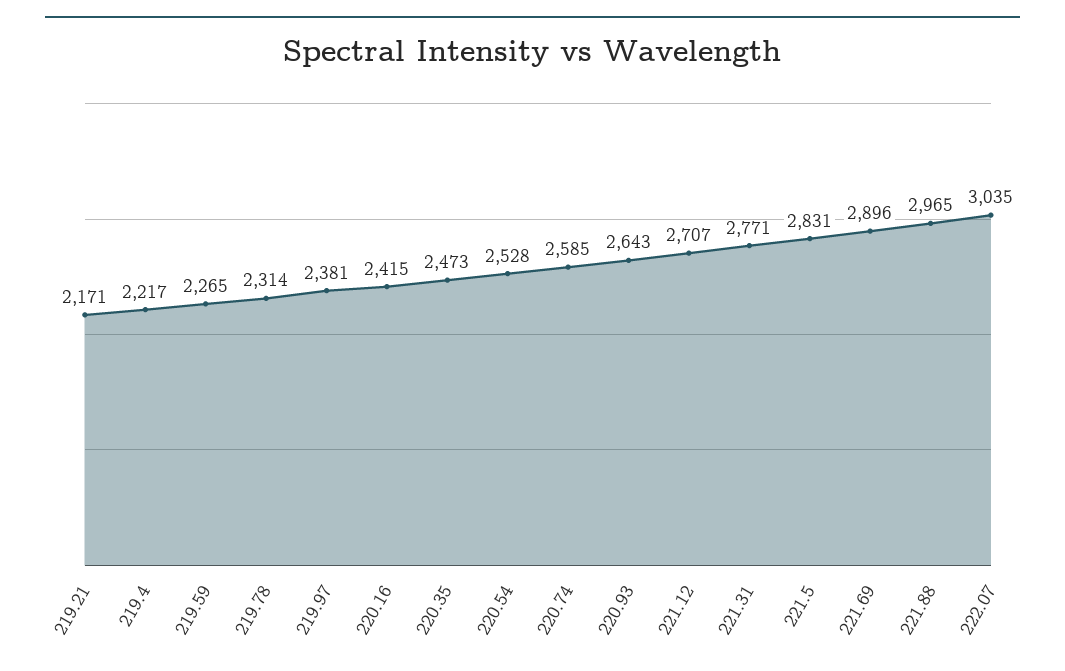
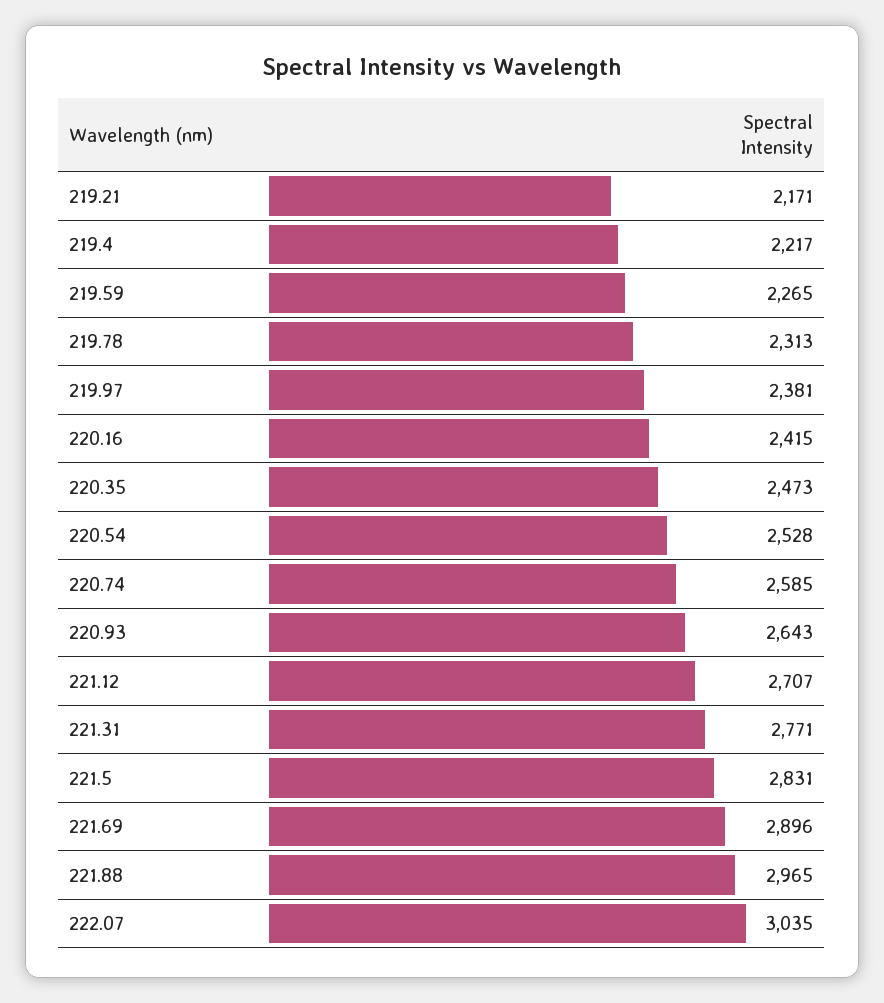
219.78: 2314 -> 2313

